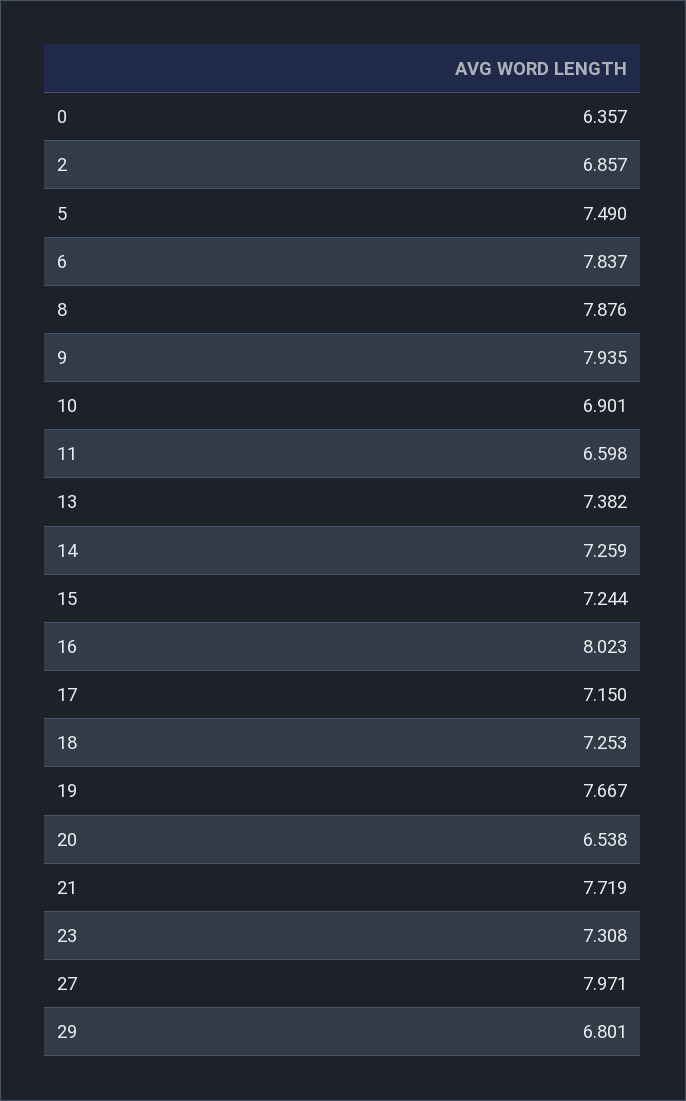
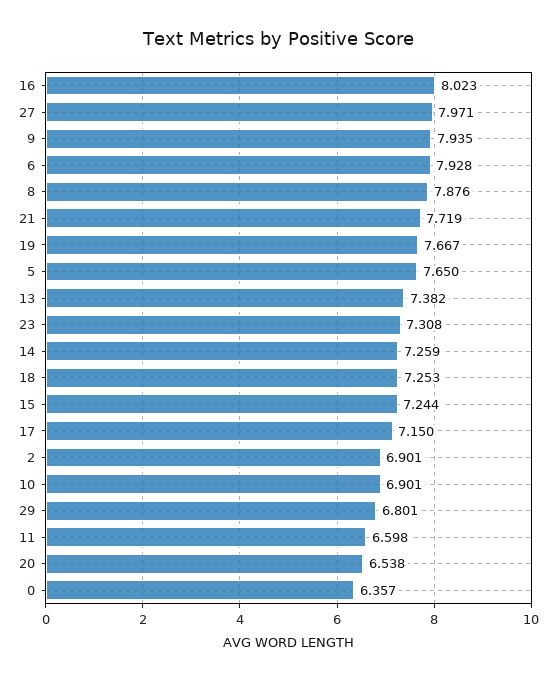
2: 6.857 -> 6.901
5: 7.49 -> 7.65
6: 7.837 -> 7.928

